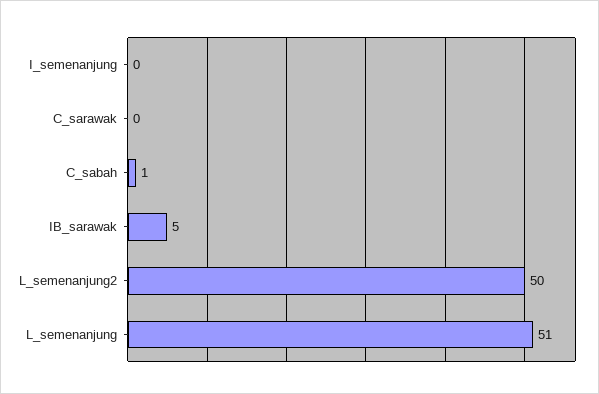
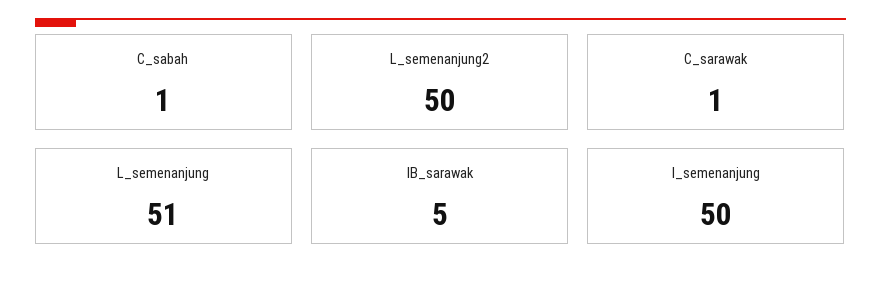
I_semenanjung: 0 -> 50
C_sarawak: 0 -> 1

